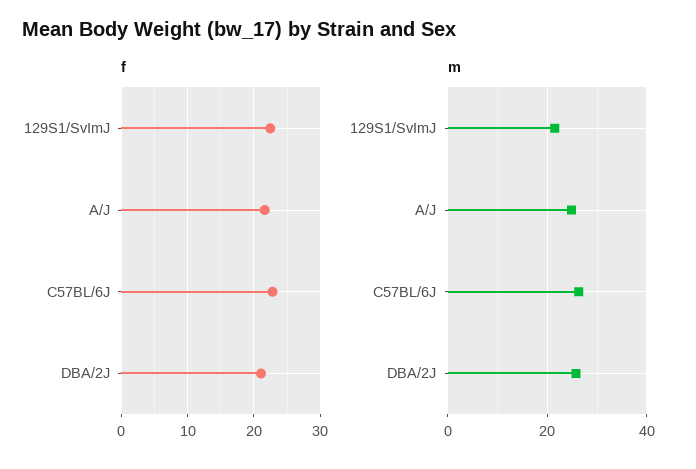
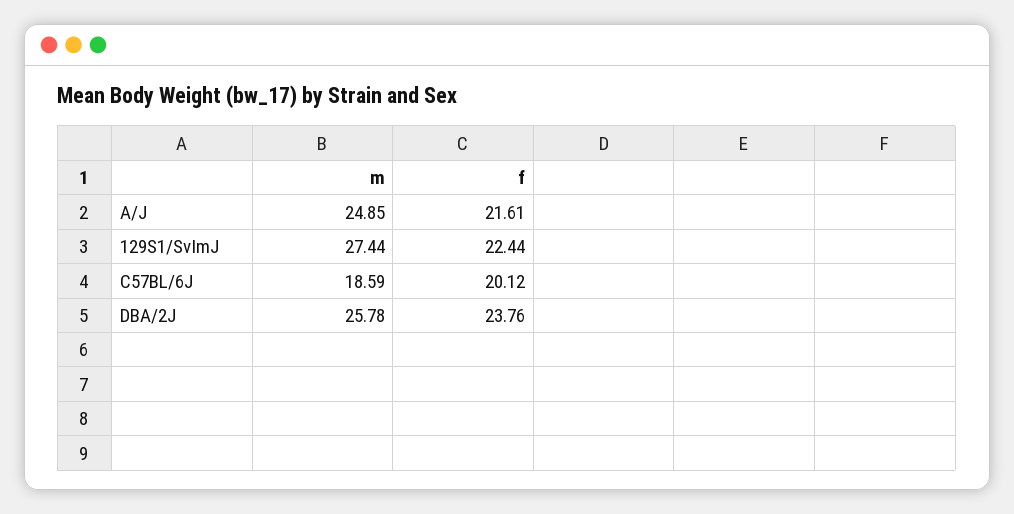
f, C57BL/6J: 23 -> 20.12
f, DBA/2J: 21 -> 23.76
m, 129S1/SvImJ: 22 -> 27.44
m, C57BL/6J: 26 -> 18.59

